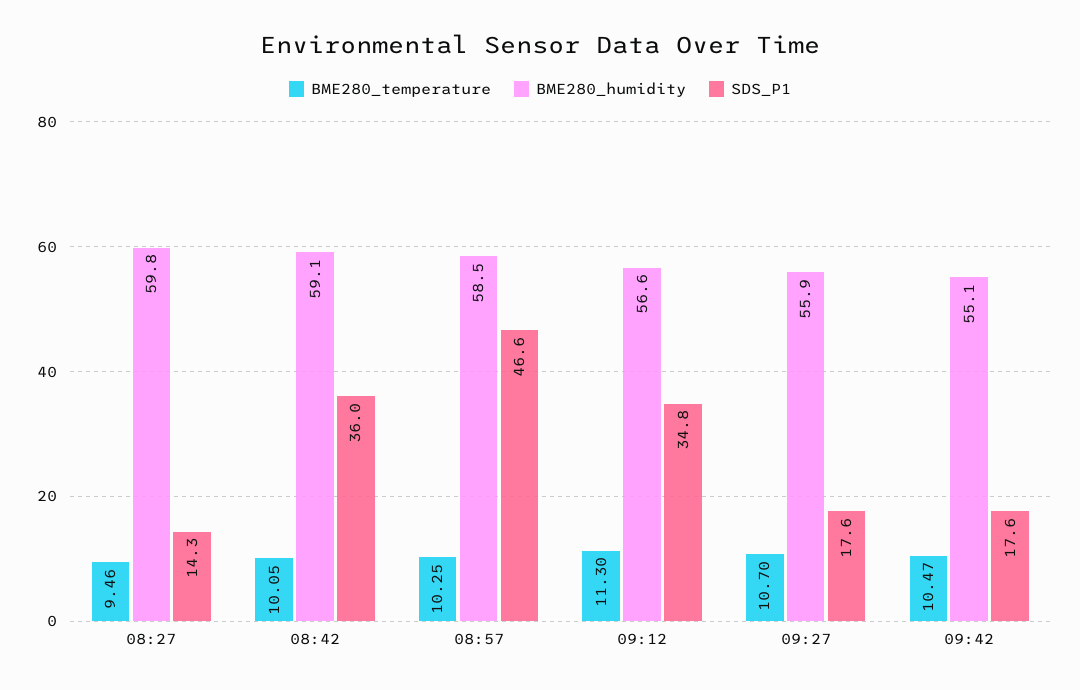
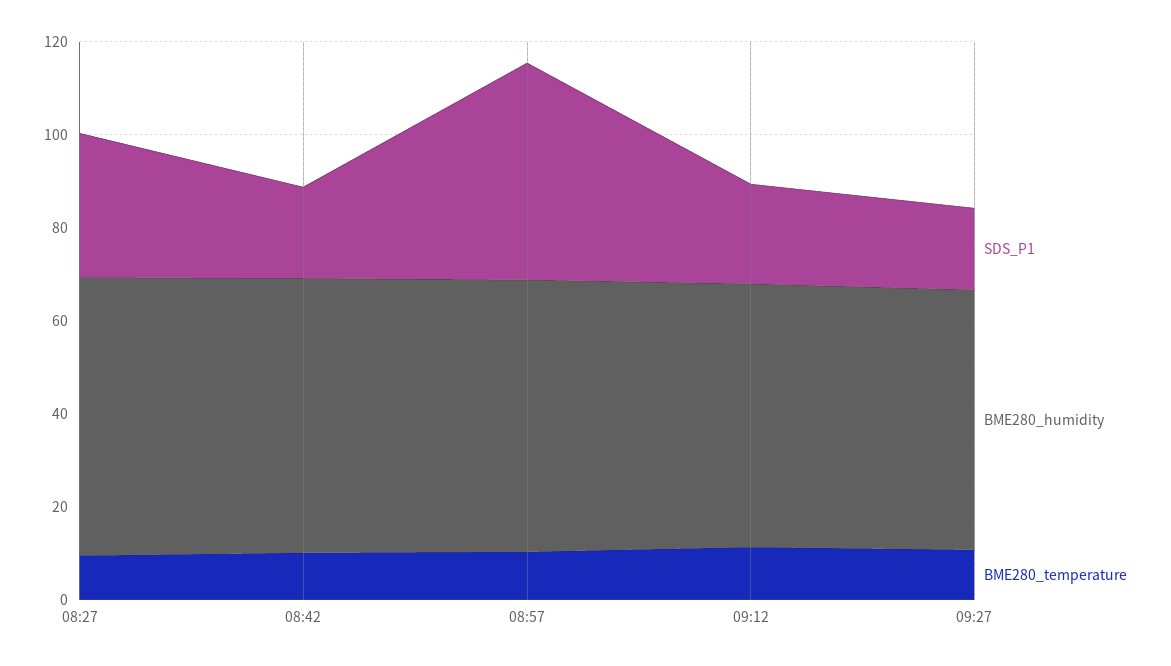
SDS_P1, 08:27: 14.3 -> 30
SDS_P1, 08:42: 36 -> 20
SDS_P1, 09:12: 34.8 -> 20
BME280_temperature, 09:42: 10.47 -> none
BME280_humidity, 09:42: 55.1 -> none
SDS_P1, 09:42: 17.6 -> none

